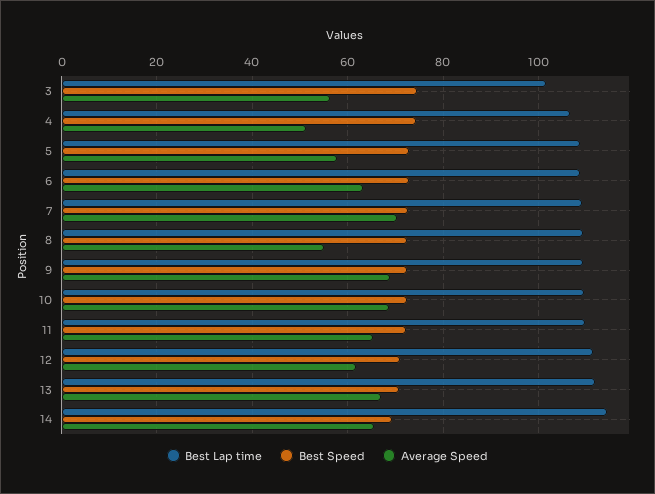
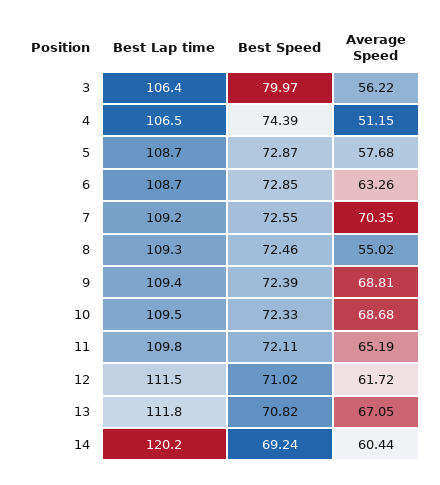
Best Lap time, 3: 102 -> 106.4
Best Speed, 3: 74 -> 79.97
Best Lap time, 14: 114 -> 120.2
Average Speed, 14: 66 -> 60.44

